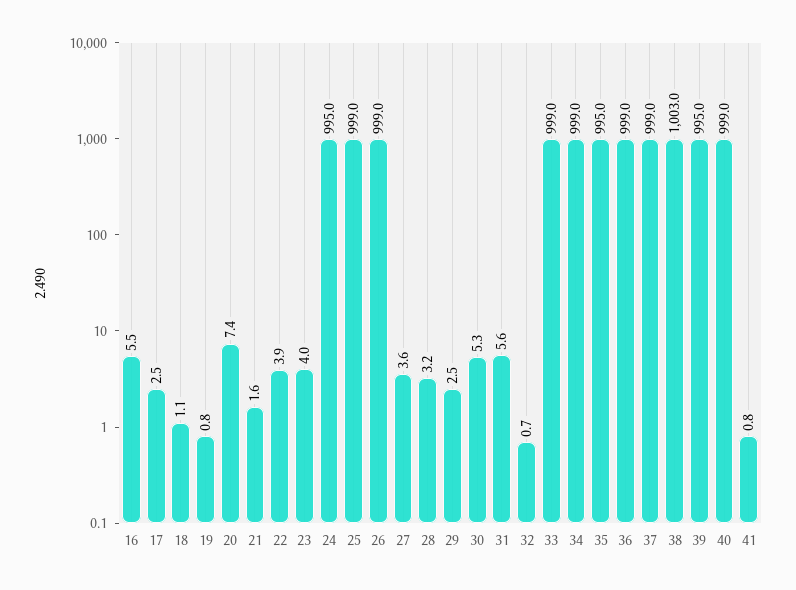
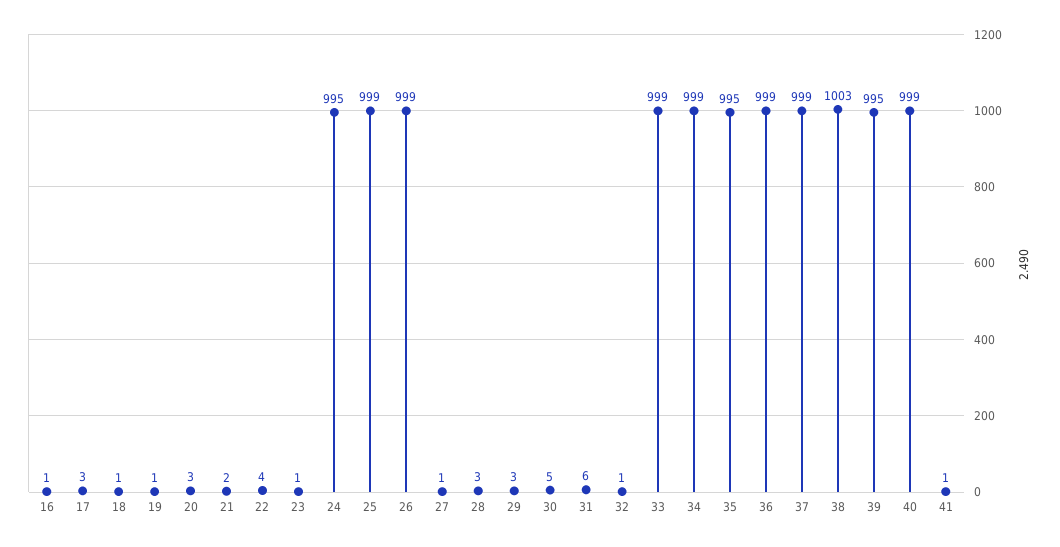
16: 5.5 -> 1
20: 7.4 -> 3
23: 4 -> 1
27: 3.6 -> 1

